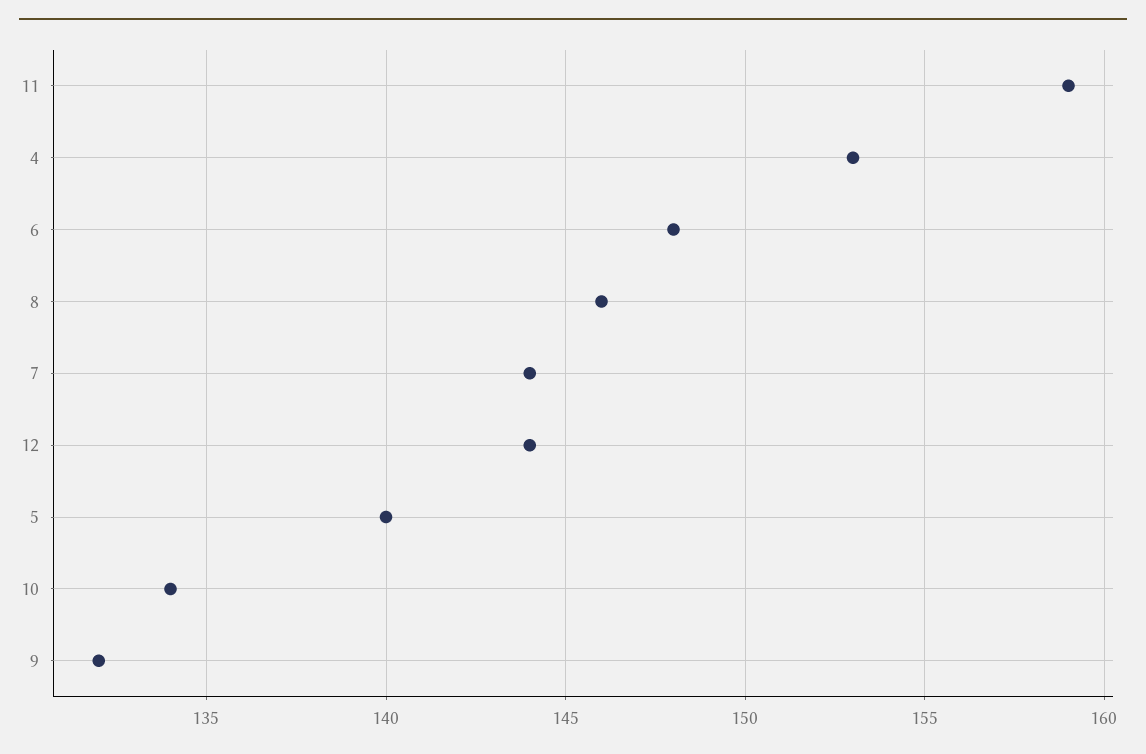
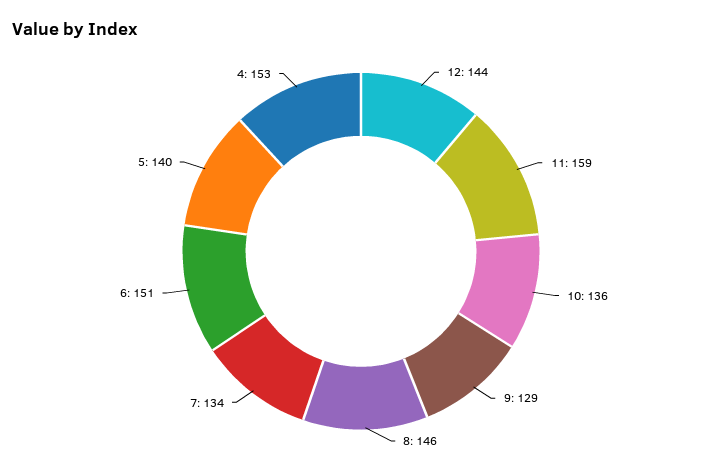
6: 148 -> 151
7: 144 -> 134
10: 134 -> 136
9: 132 -> 129

